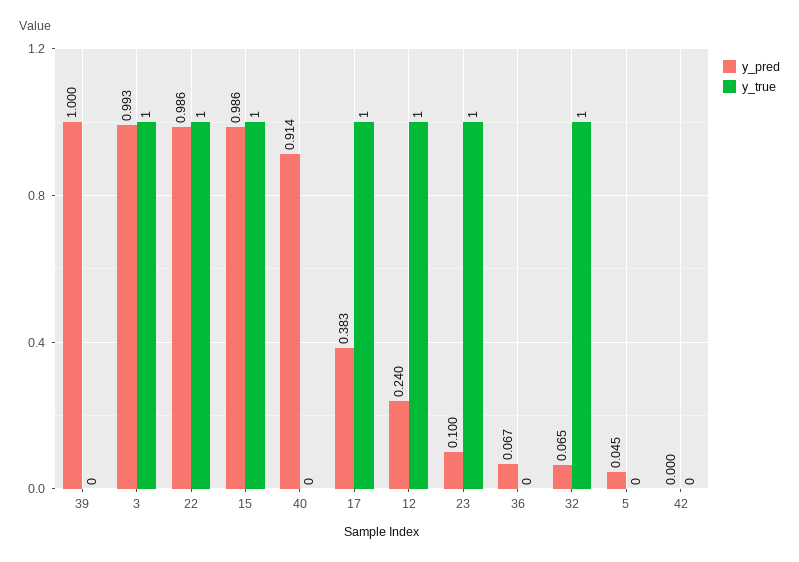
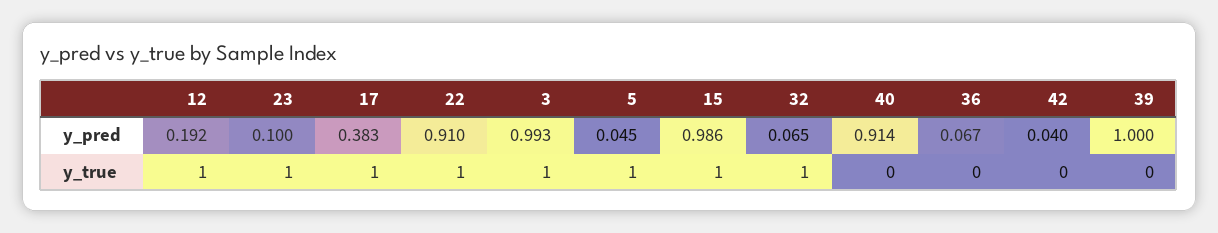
y_pred, 22: 0.986 -> 0.91
y_pred, 12: 0.24 -> 0.192
y_true, 5: 0 -> 1
y_pred, 42: 0 -> 0.04

